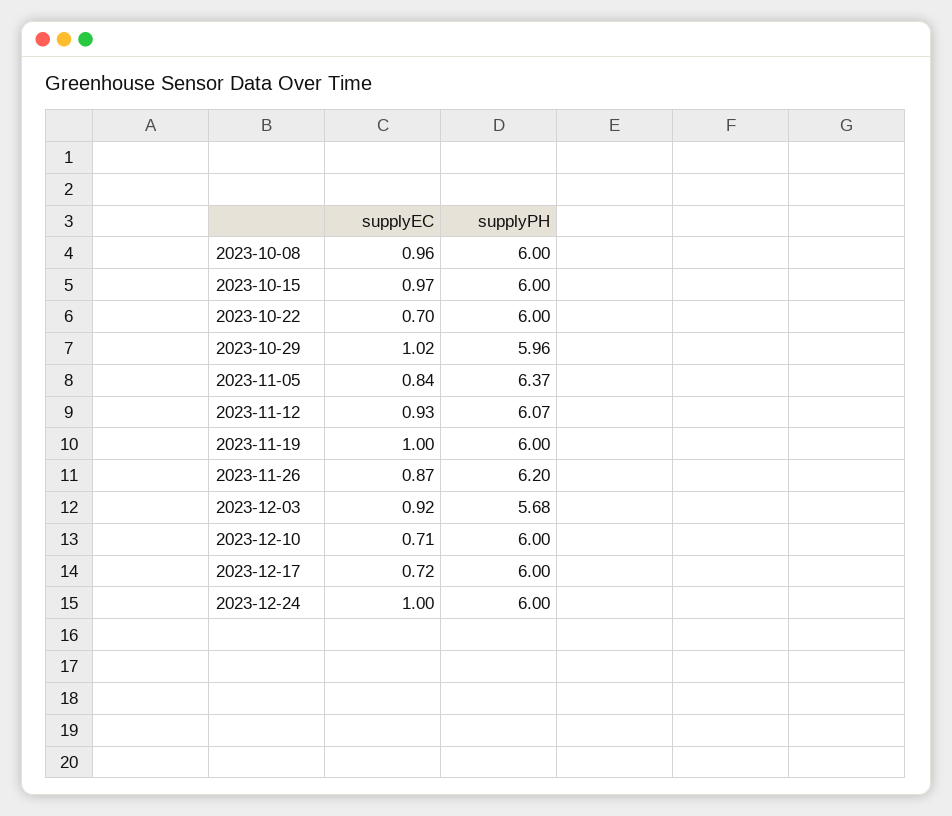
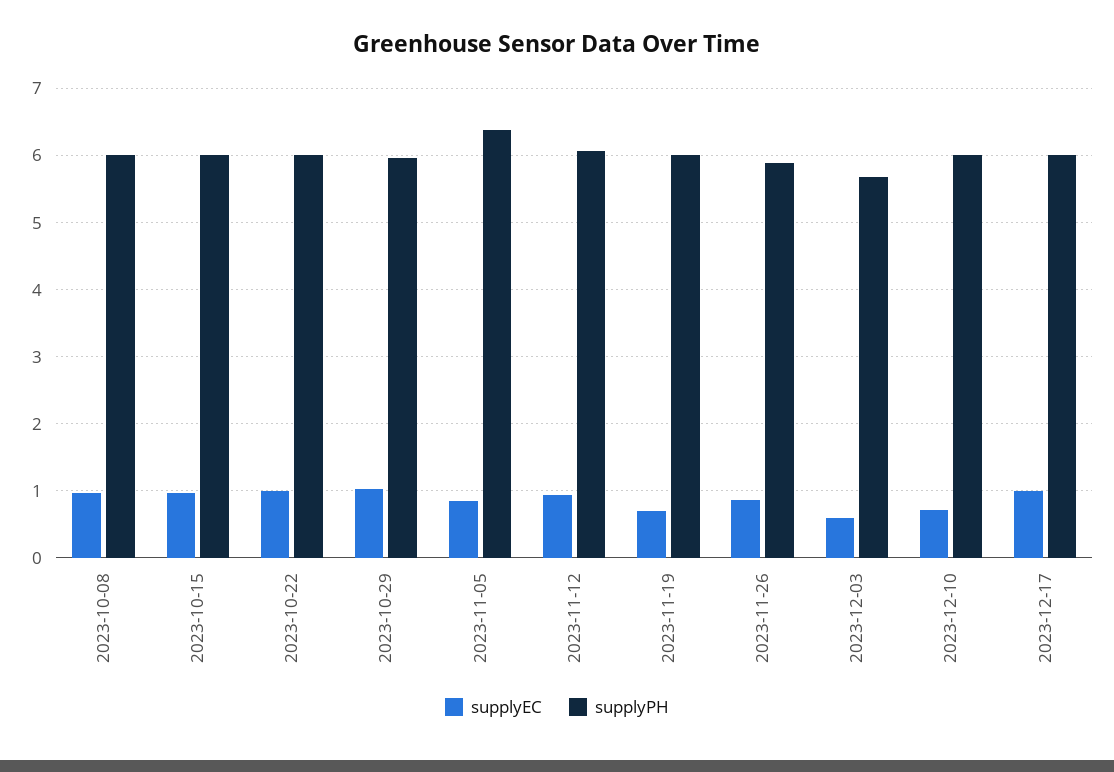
supplyEC, 2023-10-22: 0.7 -> 1
supplyEC, 2023-11-19: 1 -> 0.7
supplyPH, 2023-11-26: 6.2 -> 5.9
supplyEC, 2023-12-03: 0.92 -> 0.6
supplyEC, 2023-12-17: 0.72 -> 1
supplyEC, 2023-12-24: 1 -> none
supplyPH, 2023-12-24: 6 -> none

